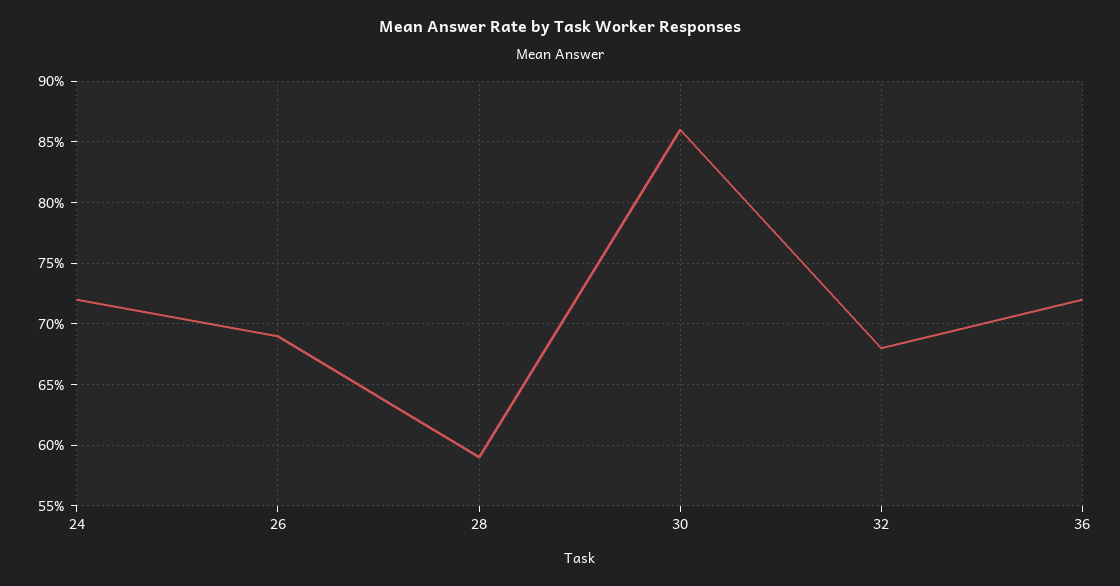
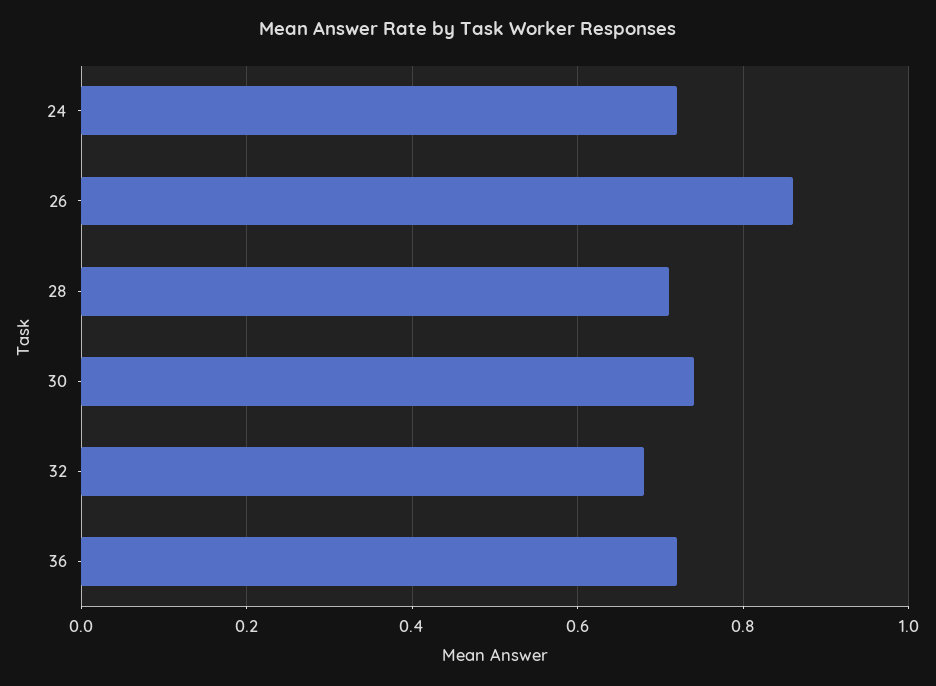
26: 0.69 -> 0.85
28: 0.59 -> 0.7
30: 0.86 -> 0.75

